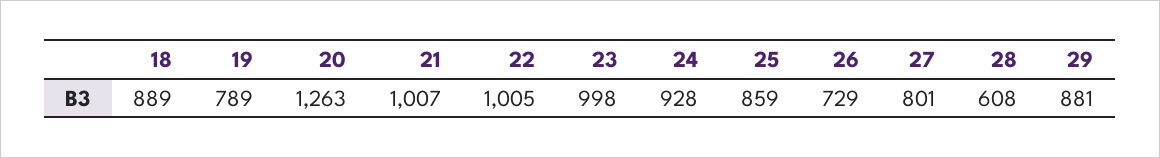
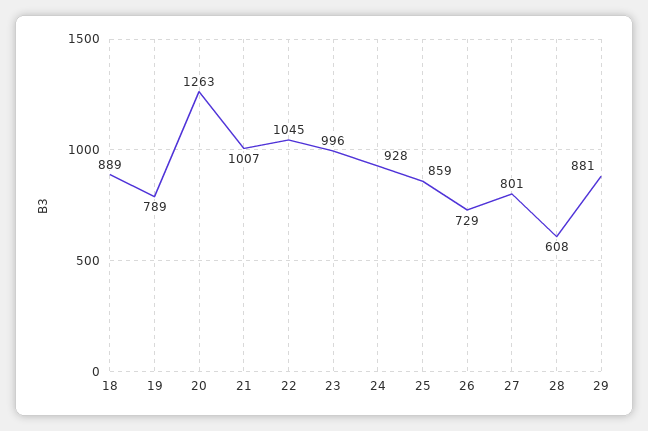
22: 1005 -> 1045
23: 998 -> 996

